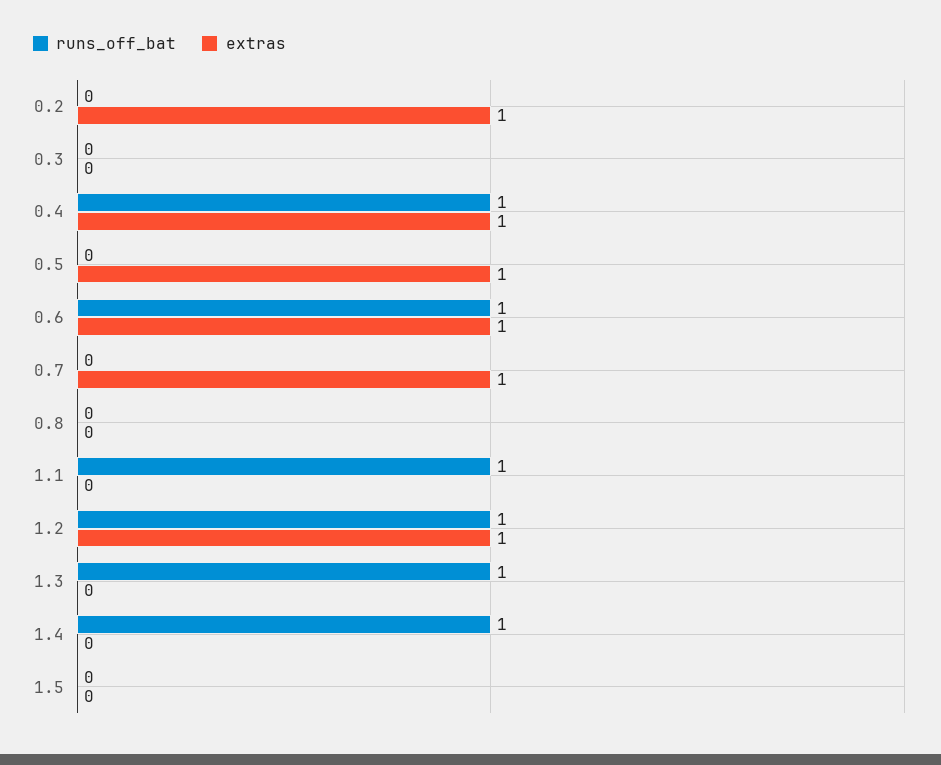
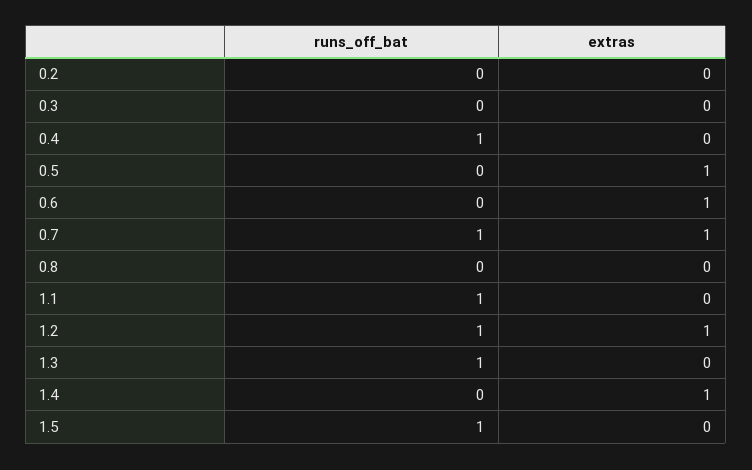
extras, 0.2: 1 -> 0
extras, 0.4: 1 -> 0
runs_off_bat, 0.6: 1 -> 0
runs_off_bat, 0.7: 0 -> 1
runs_off_bat, 1.4: 1 -> 0
extras, 1.4: 0 -> 1
runs_off_bat, 1.5: 0 -> 1

